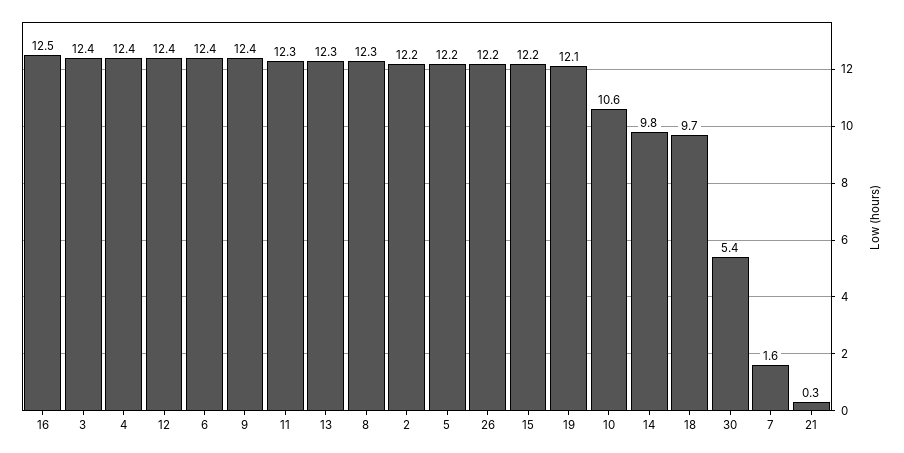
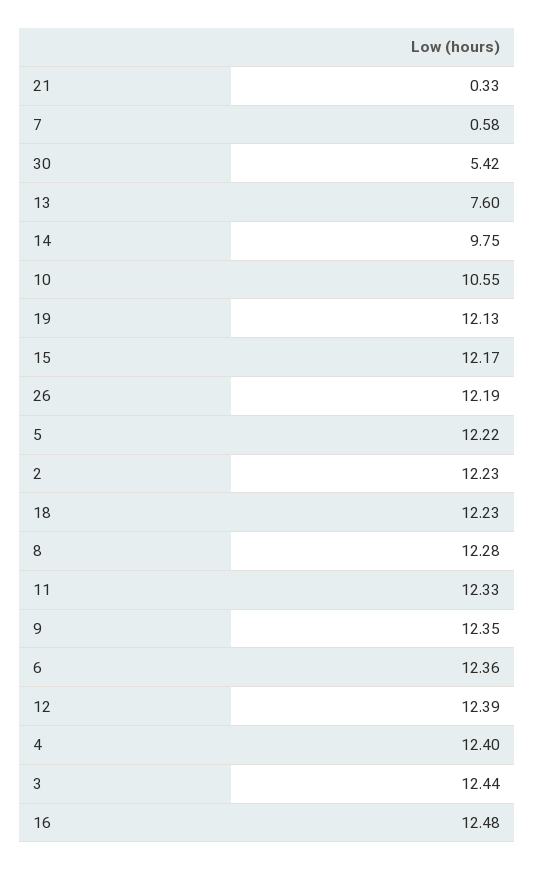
13: 12.3 -> 7.6
18: 9.7 -> 12.23
7: 1.6 -> 0.58

